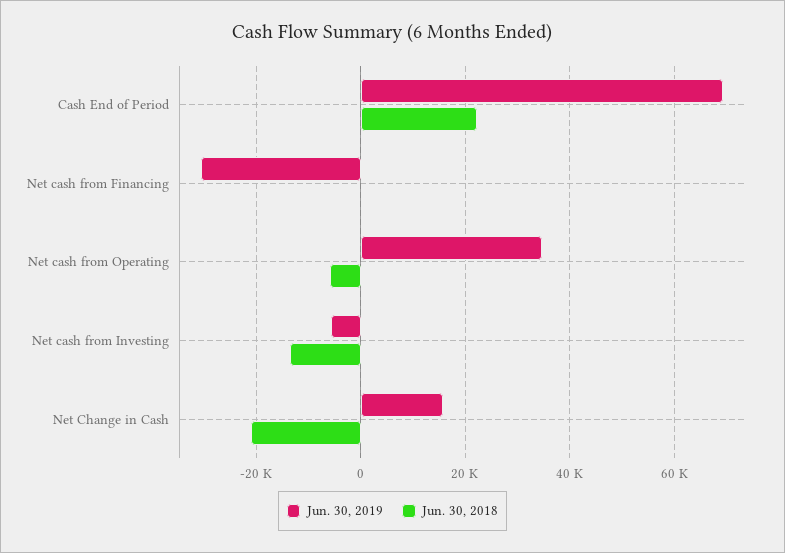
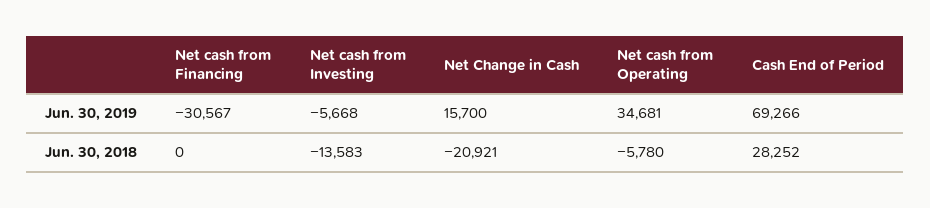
Jun. 30, 2018, Cash End of Period: 22000 -> 28252

